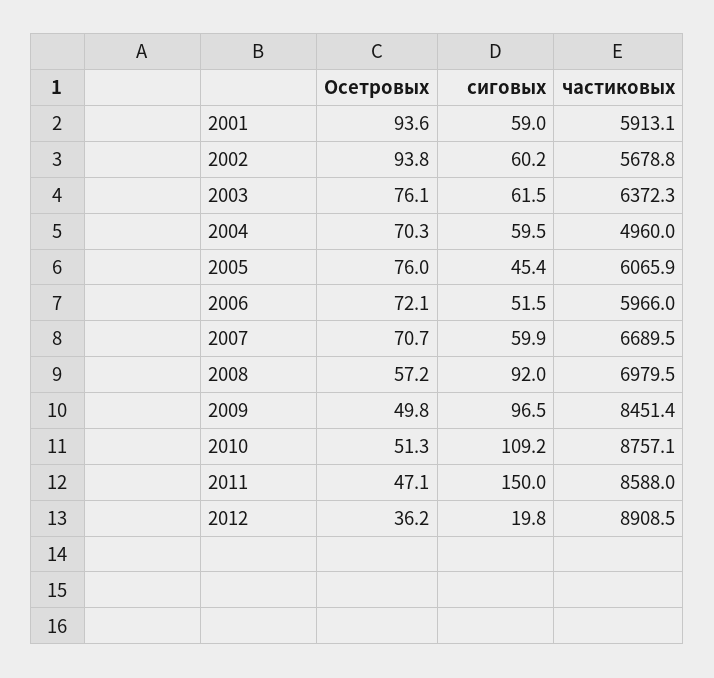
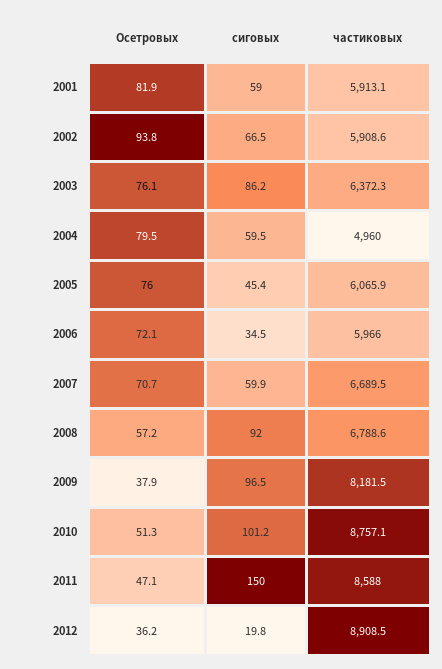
Осетровых, 2001: 93.6 -> 81.9
сиговых, 2002: 60.2 -> 66.5
частиковых, 2002: 5678.8 -> 5908.6
сиговых, 2003: 61.5 -> 86.2
Осетровых, 2004: 70.3 -> 79.5
сиговых, 2006: 51.5 -> 34.5
частиковых, 2008: 6979.5 -> 6788.6
Осетровых, 2009: 49.8 -> 37.9
частиковых, 2009: 8451.4 -> 8181.5
сиговых, 2010: 109.2 -> 101.2

